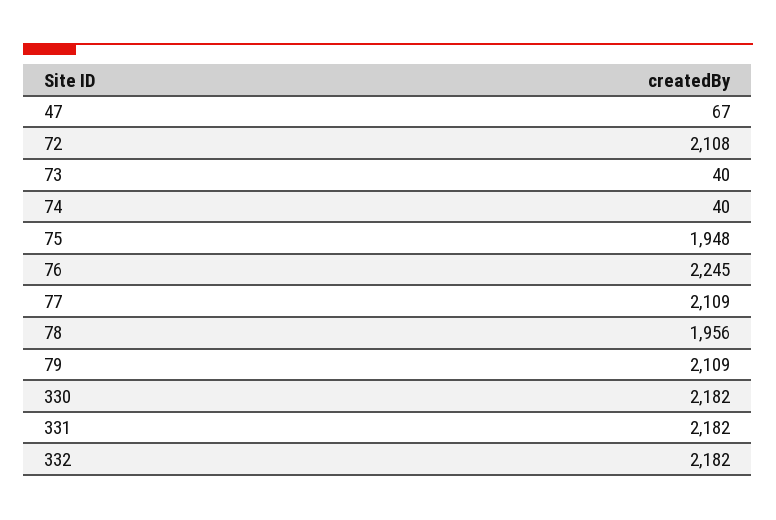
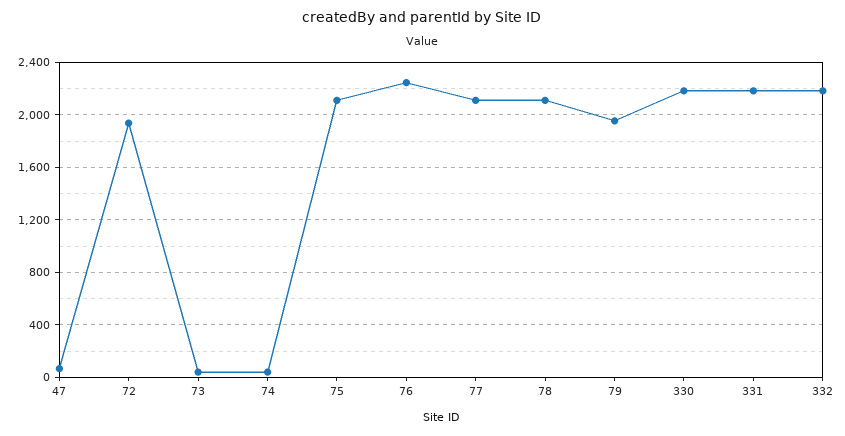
72: 2108 -> 1950
75: 1948 -> 2100
78: 1956 -> 2100
79: 2109 -> 1950

